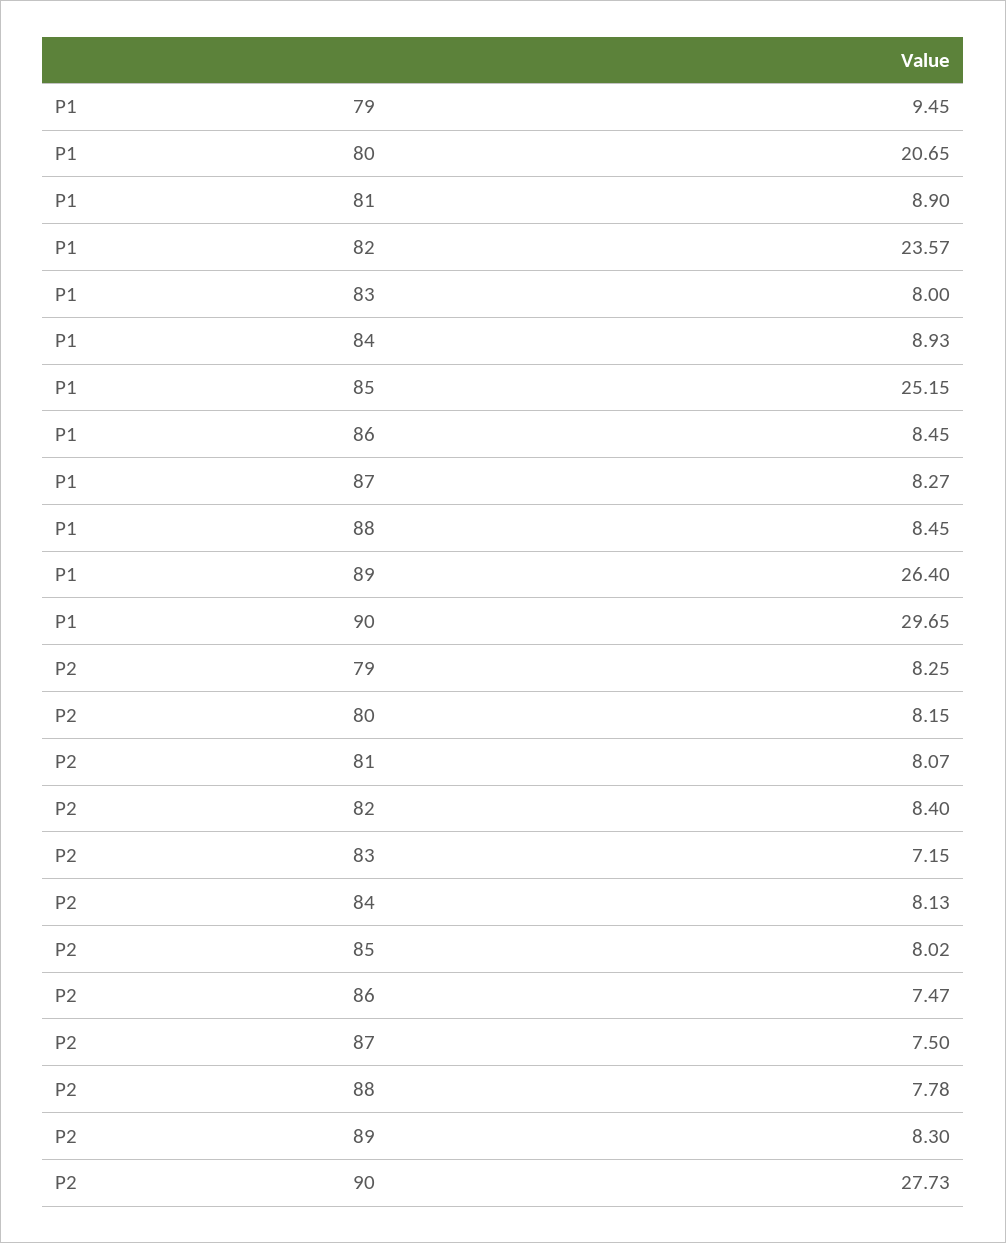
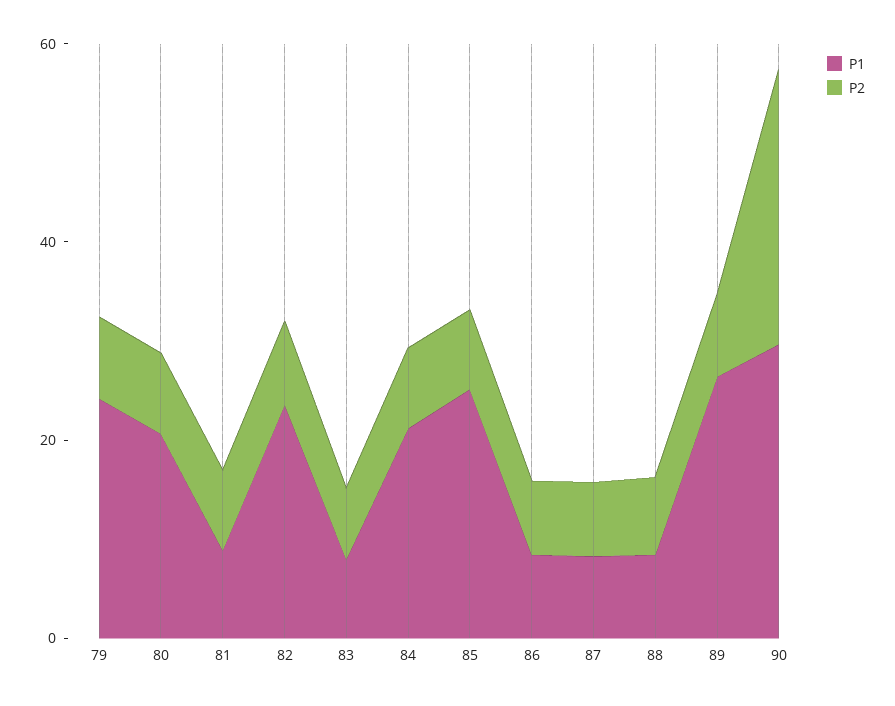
P1, 79: 9.45 -> 25
P1, 84: 8.93 -> 20

